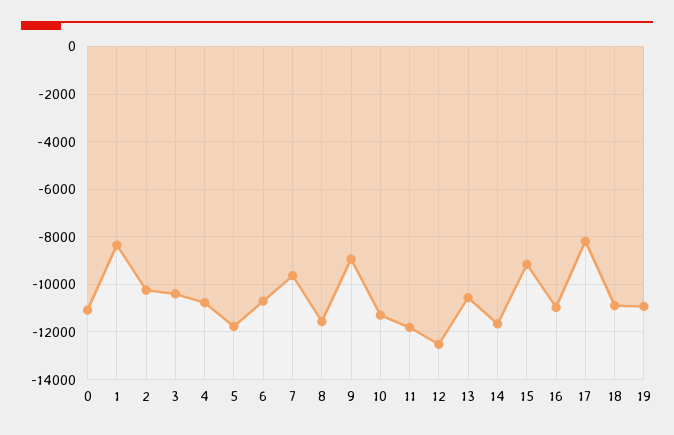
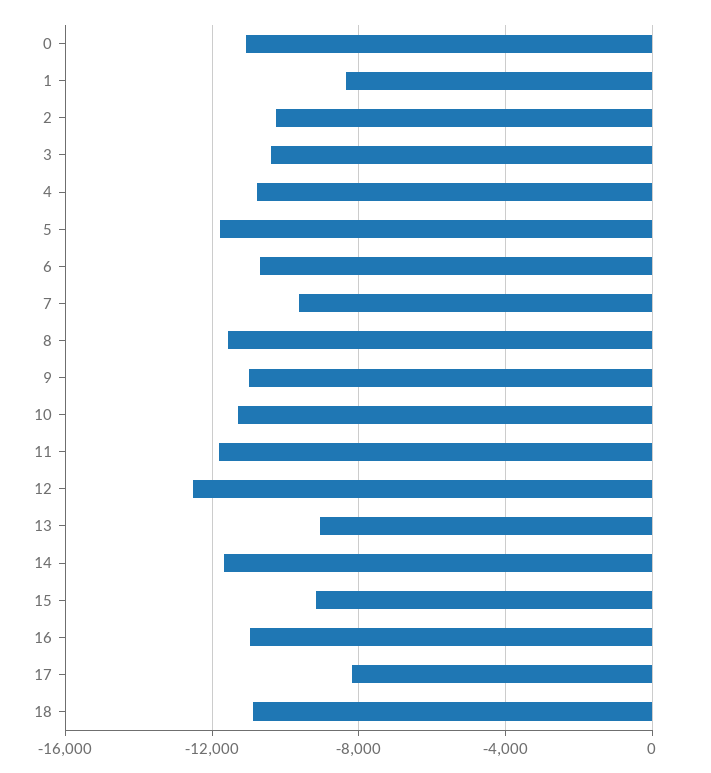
9: -9000 -> -11000
13: -10500 -> -9000
19: -11000 -> none

